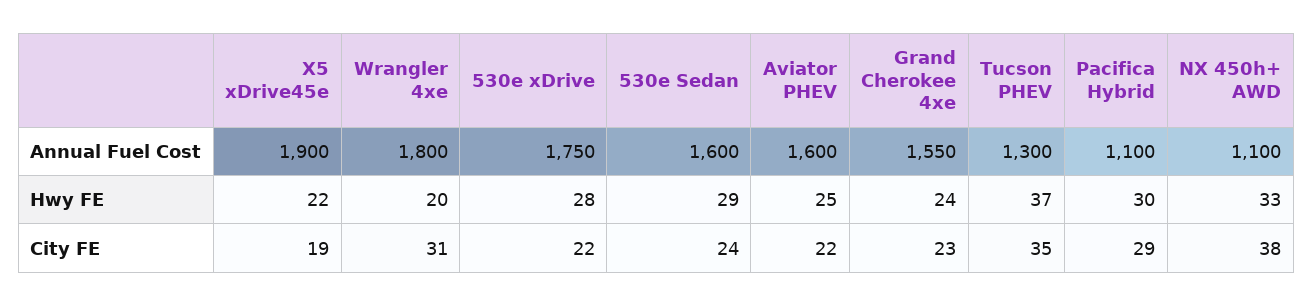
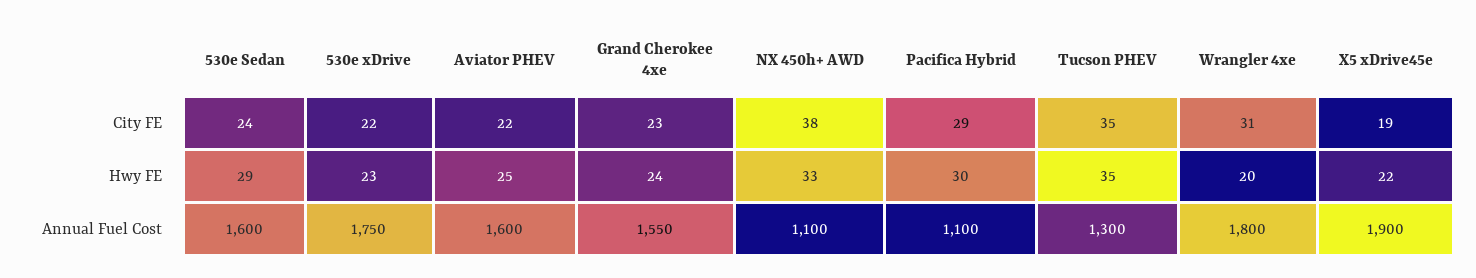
530e xDrive, Hwy FE: 28 -> 23
Tucson PHEV, Hwy FE: 37 -> 35

